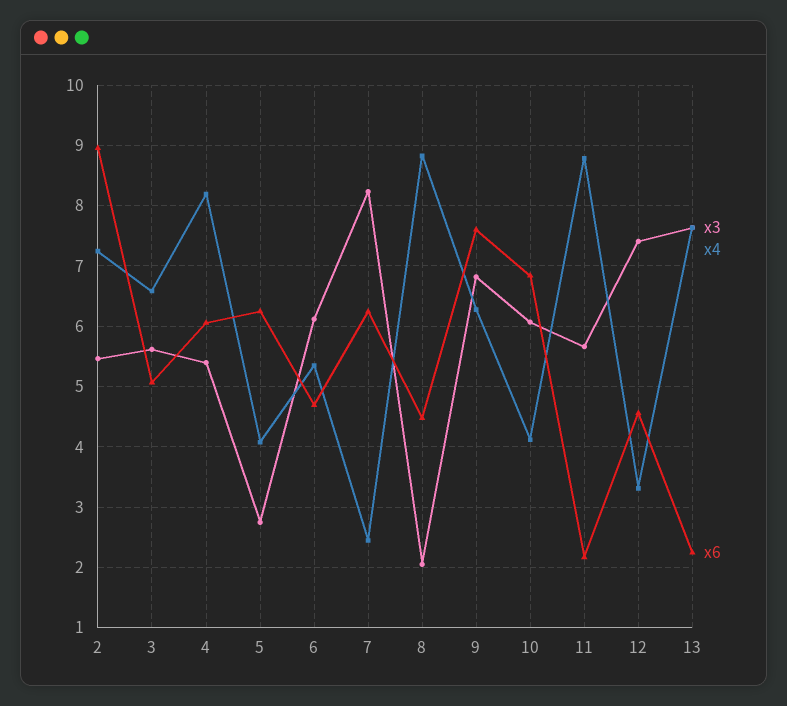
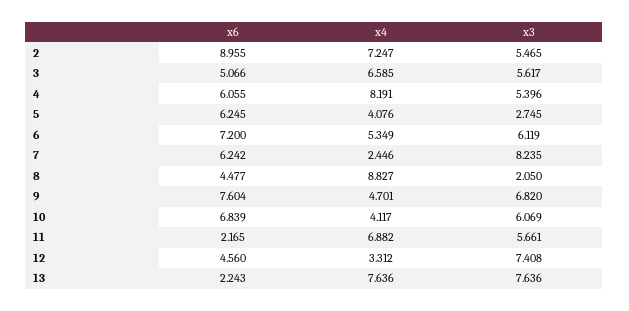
x6, 6: 4.7 -> 7.2
x4, 9: 6.3 -> 4.701
x4, 11: 8.8 -> 6.882

